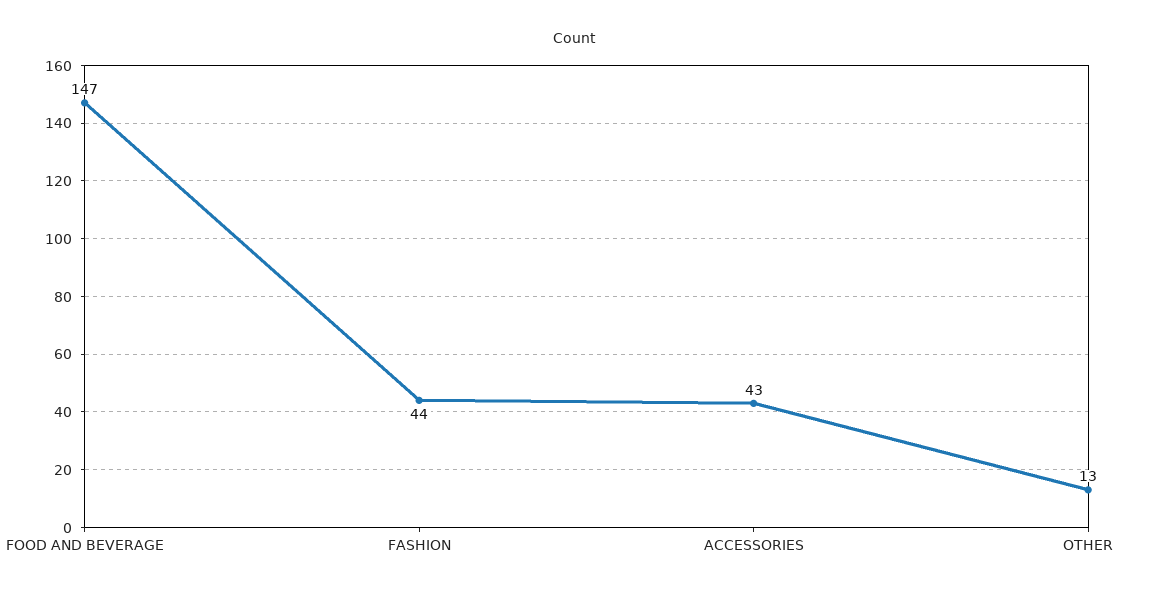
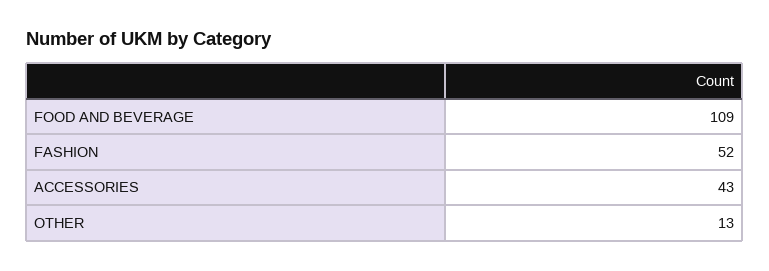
FOOD AND BEVERAGE: 147 -> 109
FASHION: 44 -> 52

